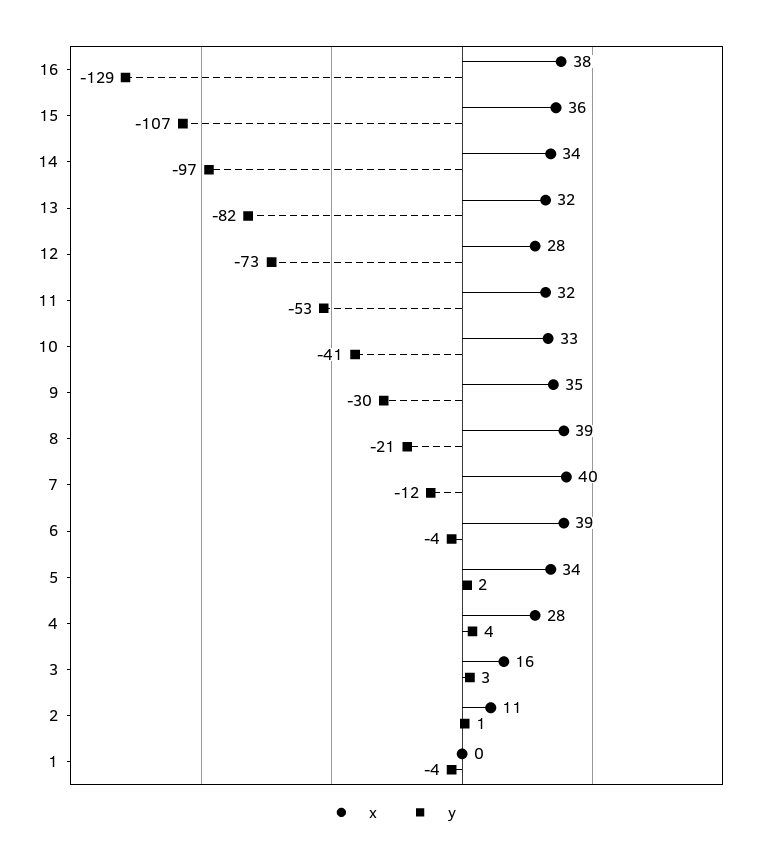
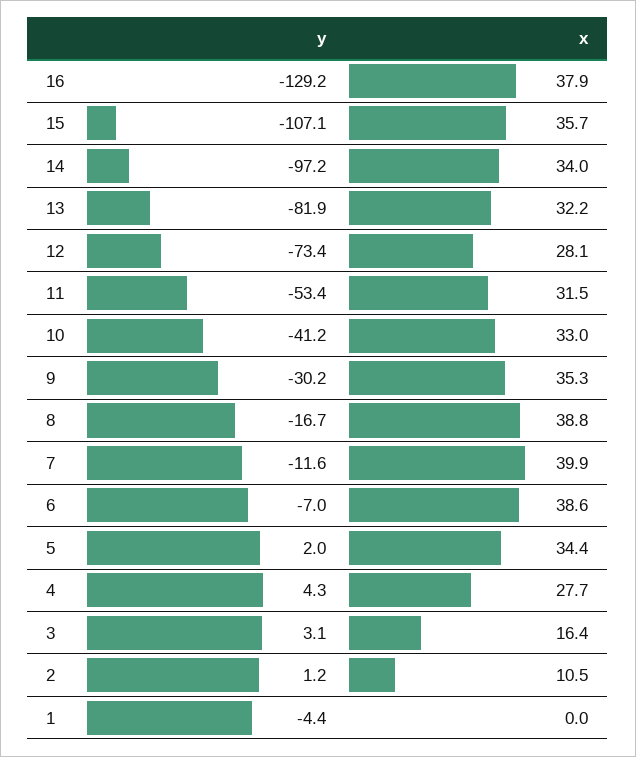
y, 8: -21 -> -16.7
y, 6: -4 -> -7

